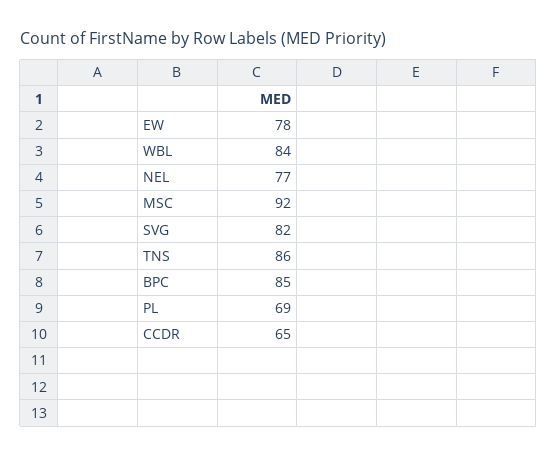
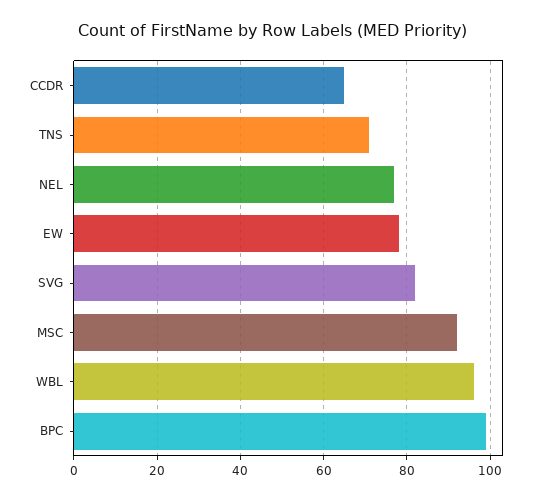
WBL: 84 -> 95
TNS: 86 -> 70
BPC: 85 -> 100
PL: 69 -> none

